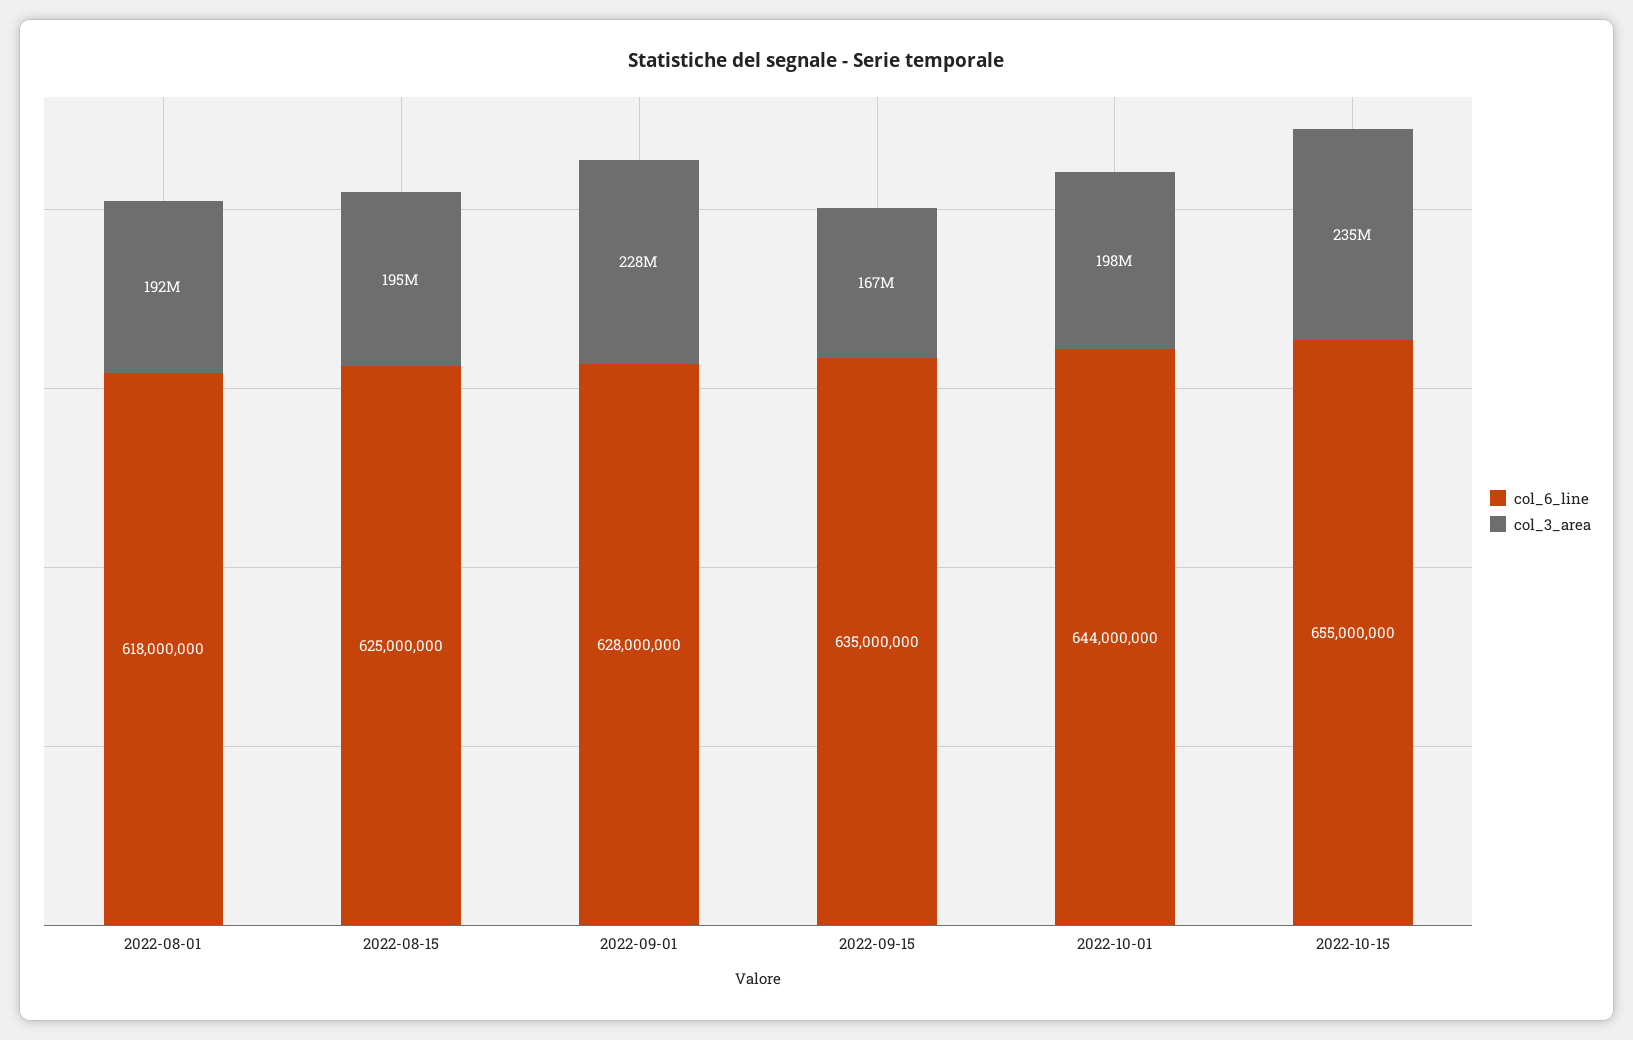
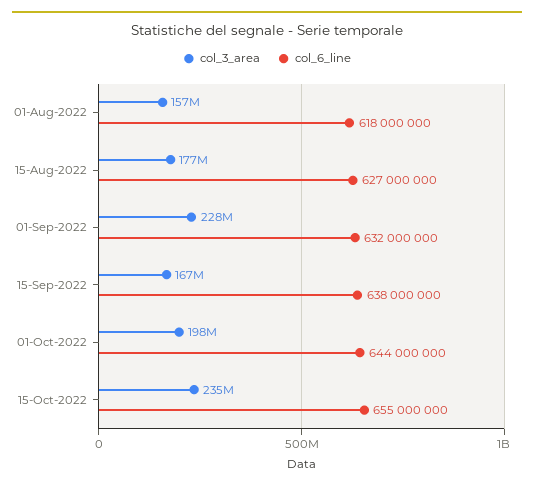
col_3_area, 2022-08-01: 192000000 -> 157000000
col_6_line, 2022-08-15: 625000000 -> 627000000
col_3_area, 2022-08-15: 195000000 -> 177000000
col_6_line, 2022-09-01: 628000000 -> 632000000
col_6_line, 2022-09-15: 635000000 -> 638000000

